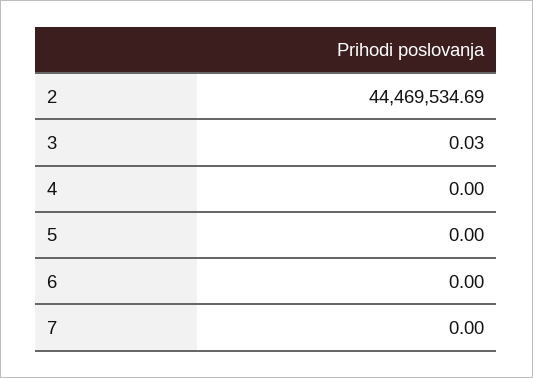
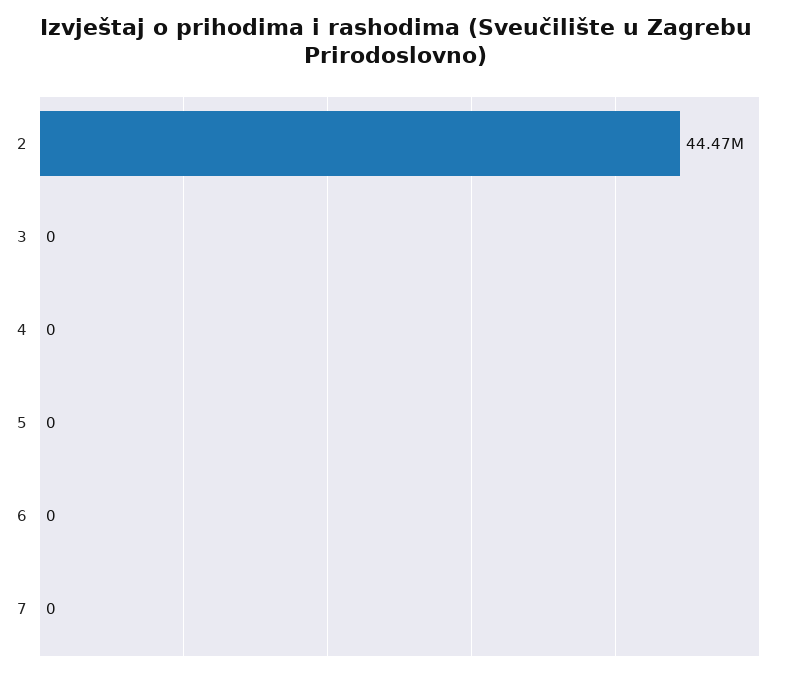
3: 0.03 -> 0

